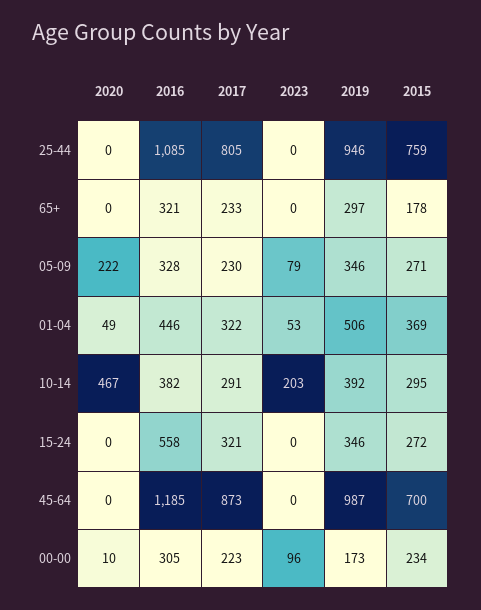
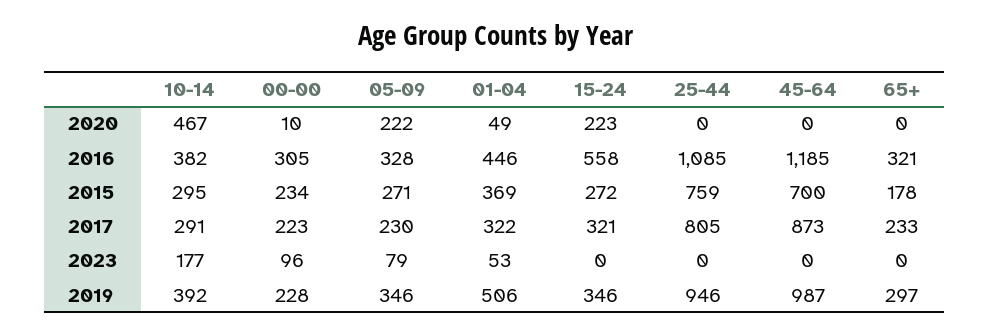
2023, 10-14: 203 -> 177
2020, 15-24: 0 -> 223
2019, 00-00: 173 -> 228

